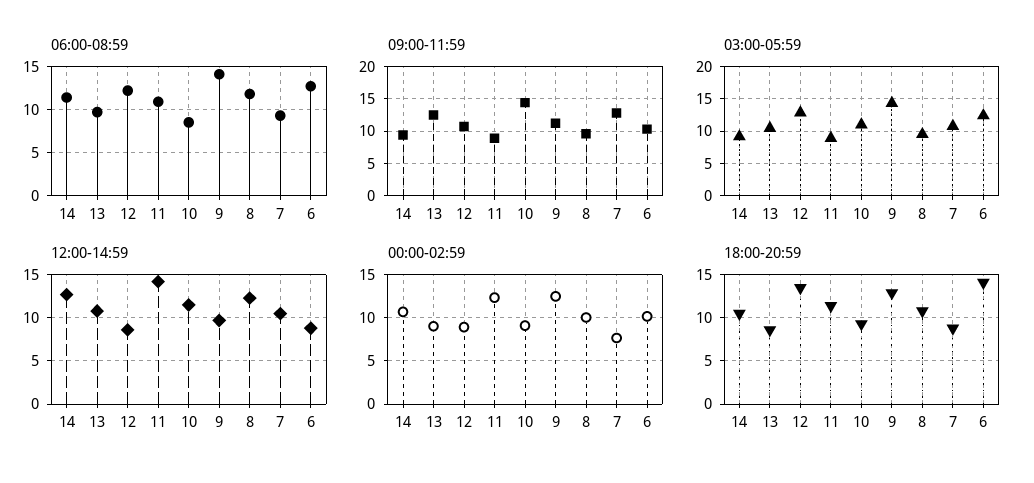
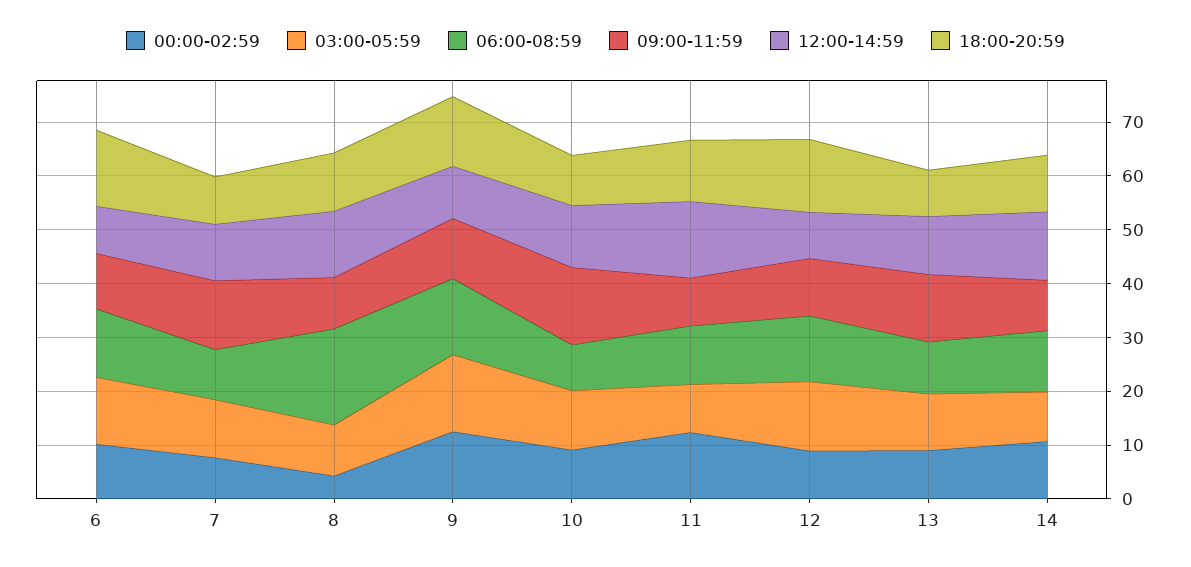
06:00-08:59, 8: 12 -> 18
00:00-02:59, 8: 10 -> 4

